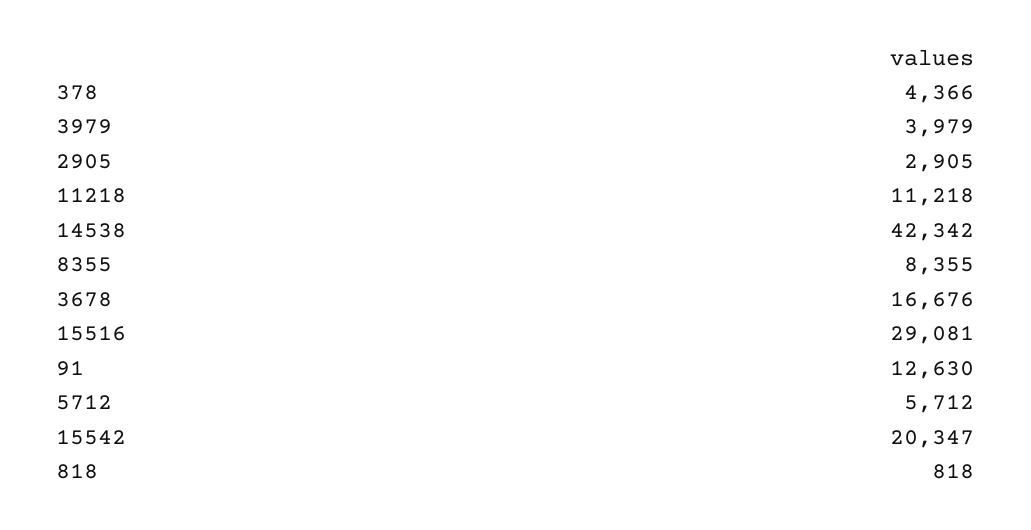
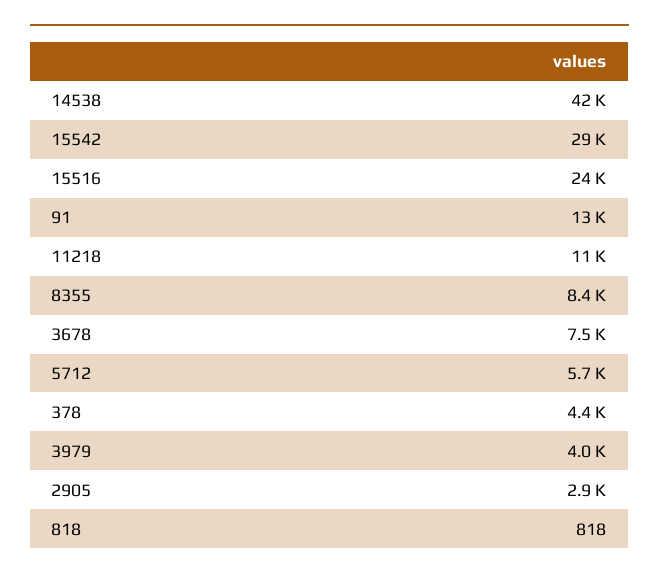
3678: 16676 -> 7500
15516: 29081 -> 24000
15542: 20347 -> 29000

